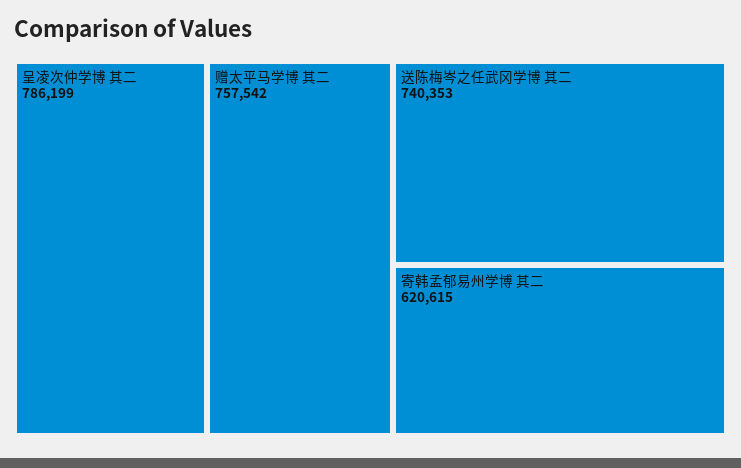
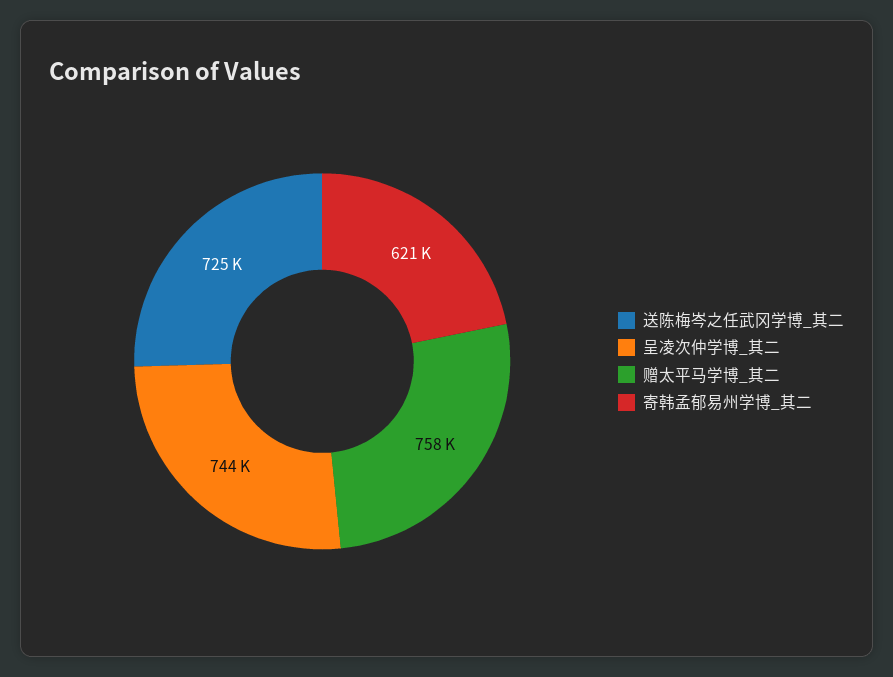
呈凌次仲学博 其二: 786199 -> 744000
送陈梅岑之任武冈学博 其二: 740353 -> 725000

